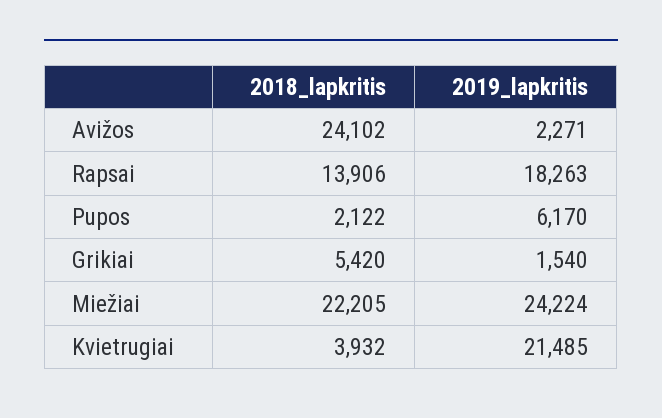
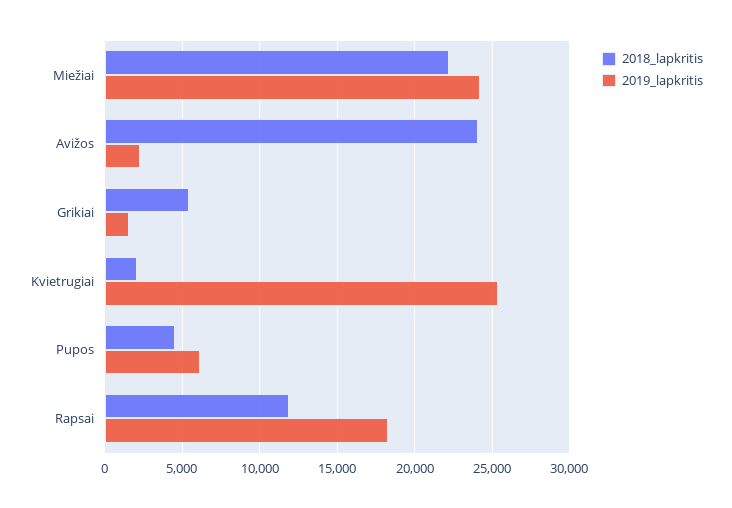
2018_lapkritis, Rapsai: 13906 -> 12000
2018_lapkritis, Pupos: 2122 -> 4500
2018_lapkritis, Kvietrugiai: 3932 -> 2000
2019_lapkritis, Kvietrugiai: 21485 -> 25500

